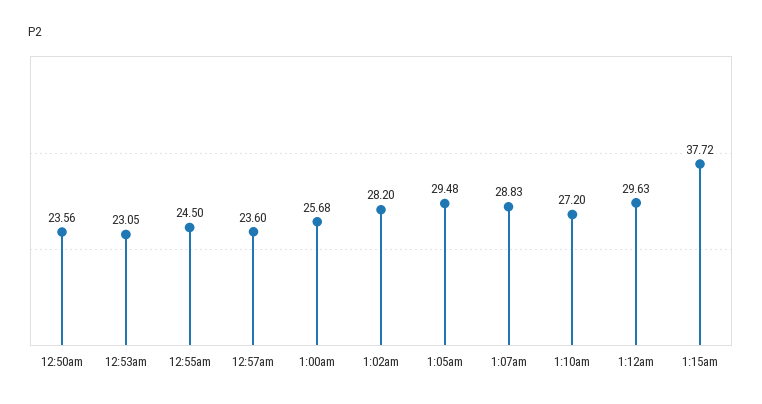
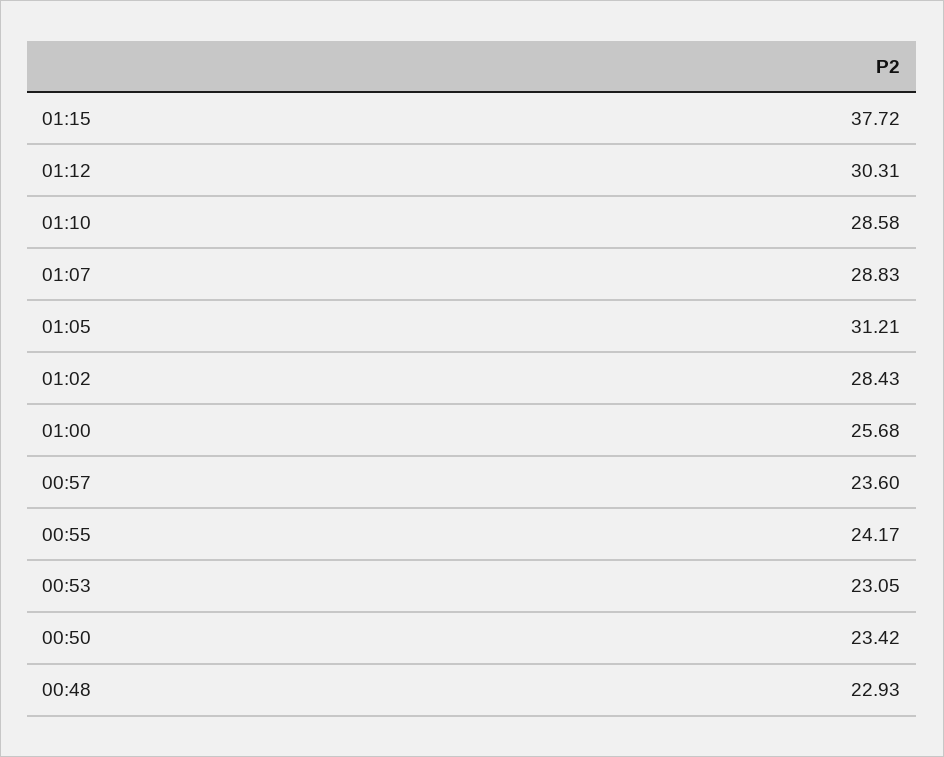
12:50am: 23.56 -> 23.42
12:55am: 24.5 -> 24.17
1:02am: 28.2 -> 28.43
1:05am: 29.48 -> 31.21
1:10am: 27.2 -> 28.58
1:12am: 29.63 -> 30.31
00:48: none -> 22.93

